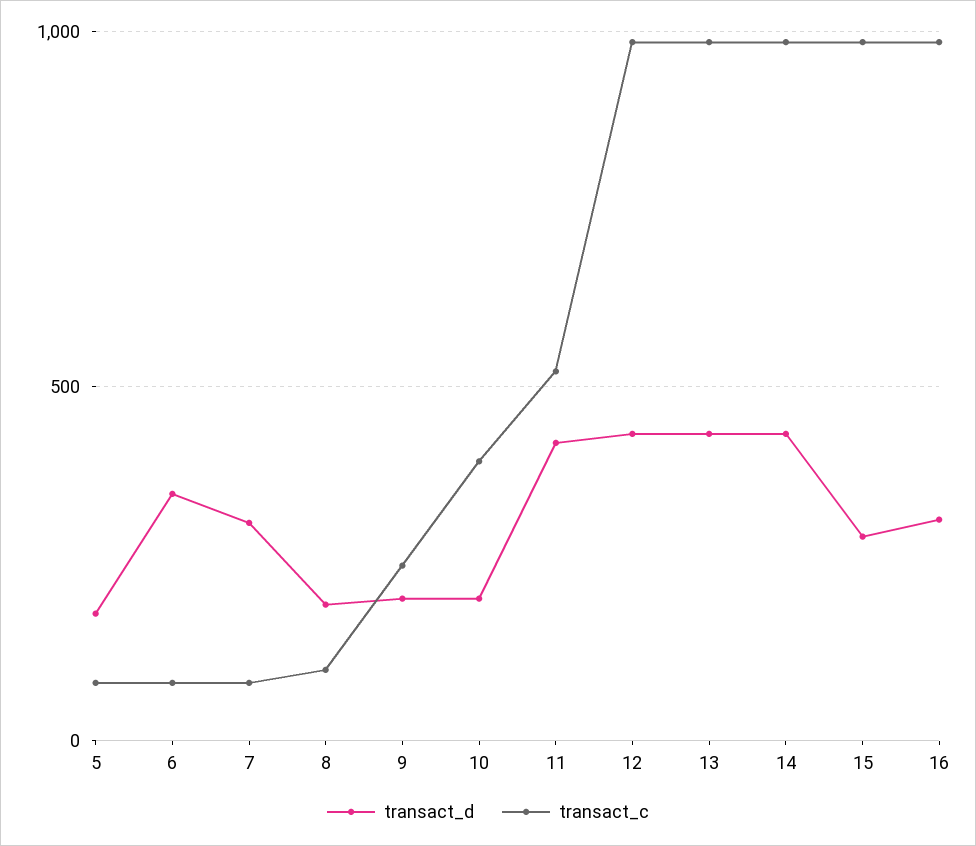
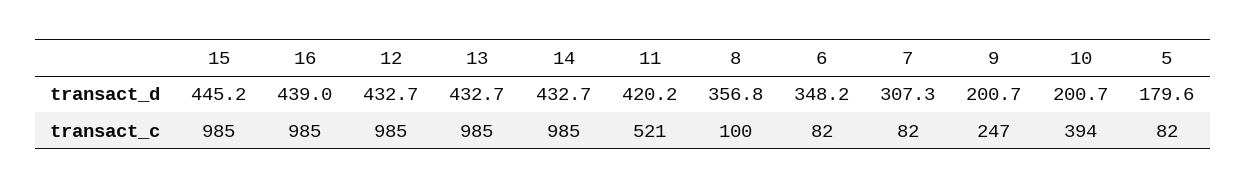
transact_d, 8: 200 -> 356.8
transact_d, 15: 300 -> 445.2
transact_d, 16: 300 -> 439

